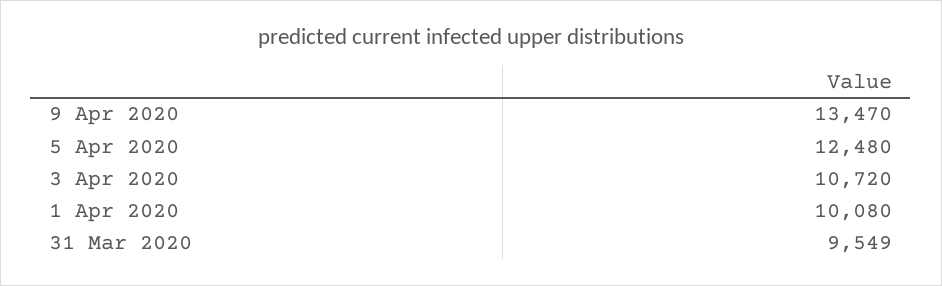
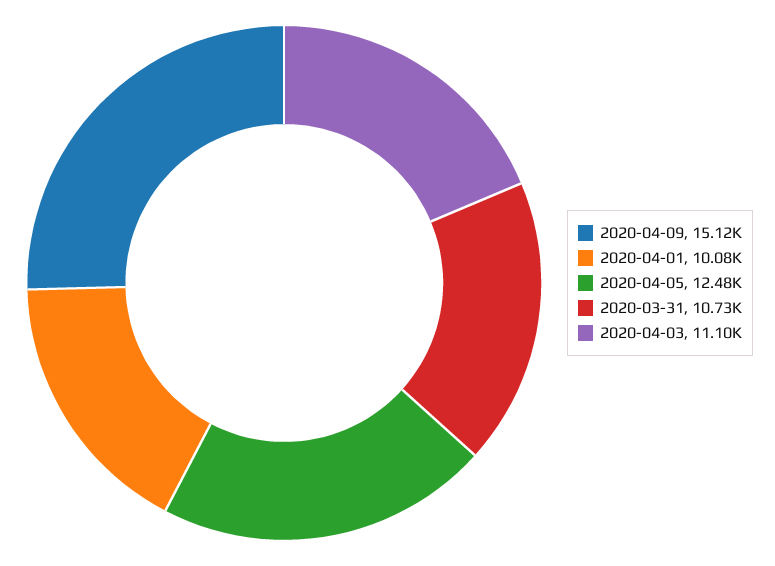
9 Apr 2020: 13470 -> 15120
3 Apr 2020: 10720 -> 11100
31 Mar 2020: 9549 -> 10730

